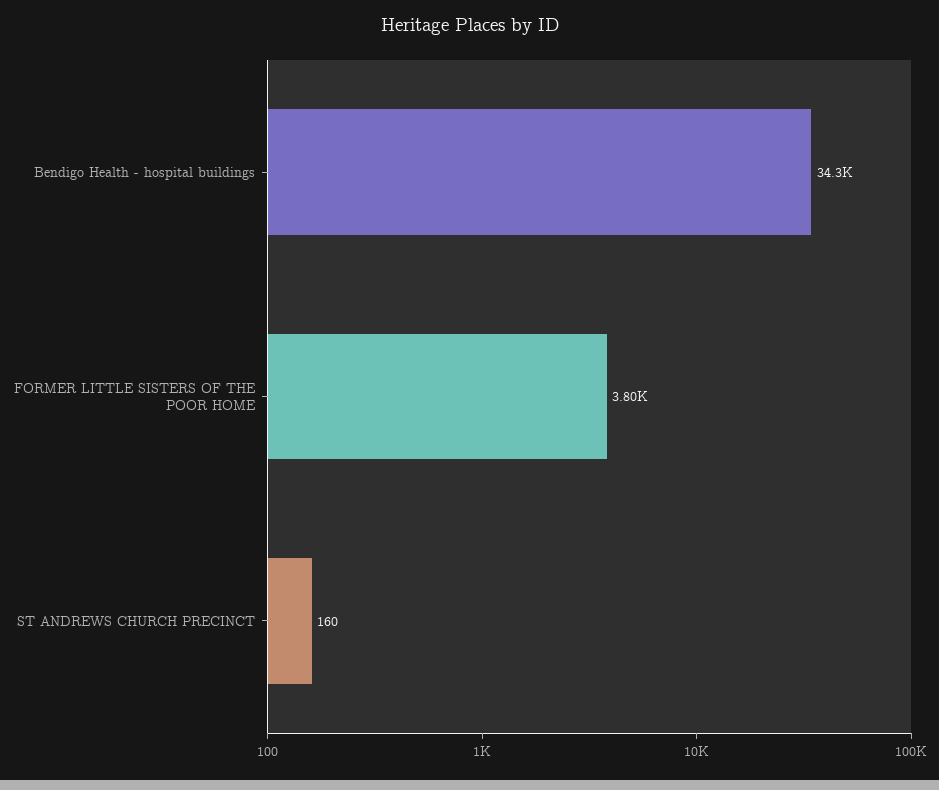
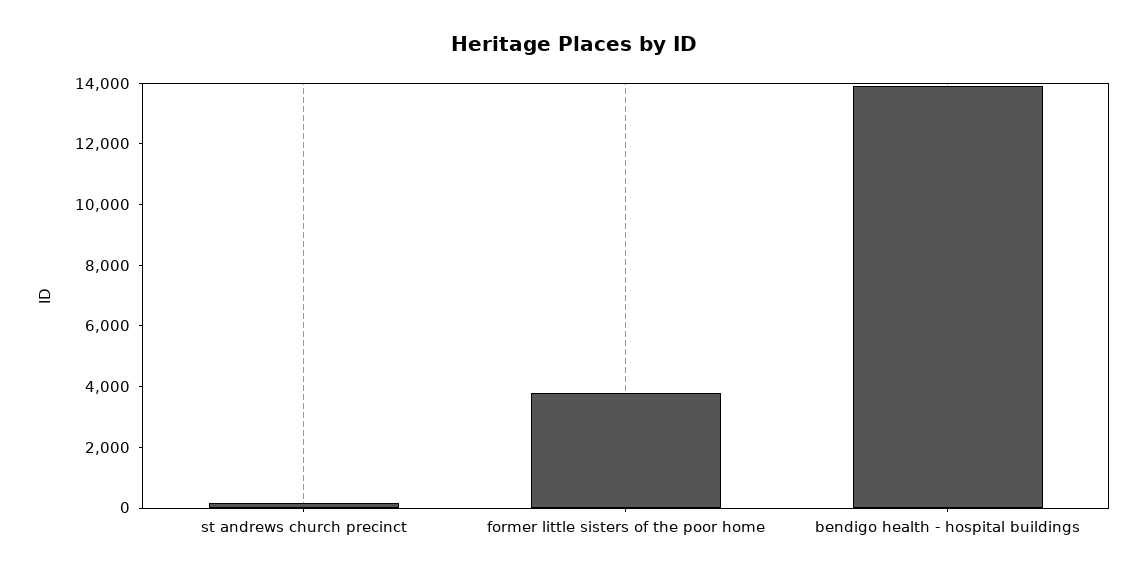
Bendigo Health - hospital buildings: 34300 -> 14000

